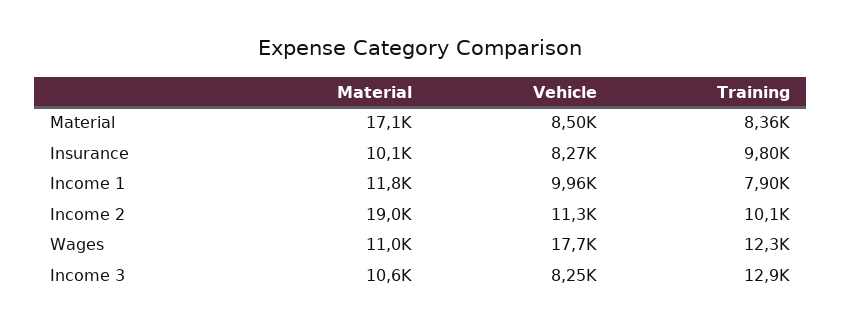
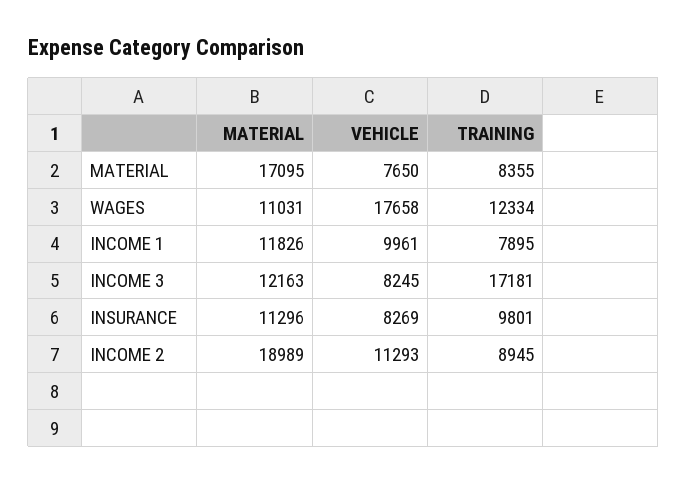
Vehicle, Material: 8500 -> 7650
Material, Insurance: 10100 -> 11296
Training, Income 2: 10100 -> 8945
Material, Income 3: 10600 -> 12163
Training, Income 3: 12900 -> 17181

